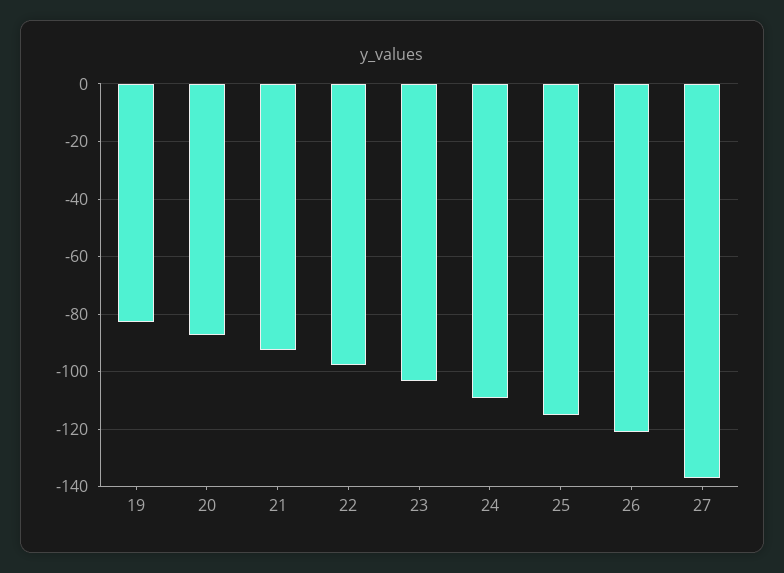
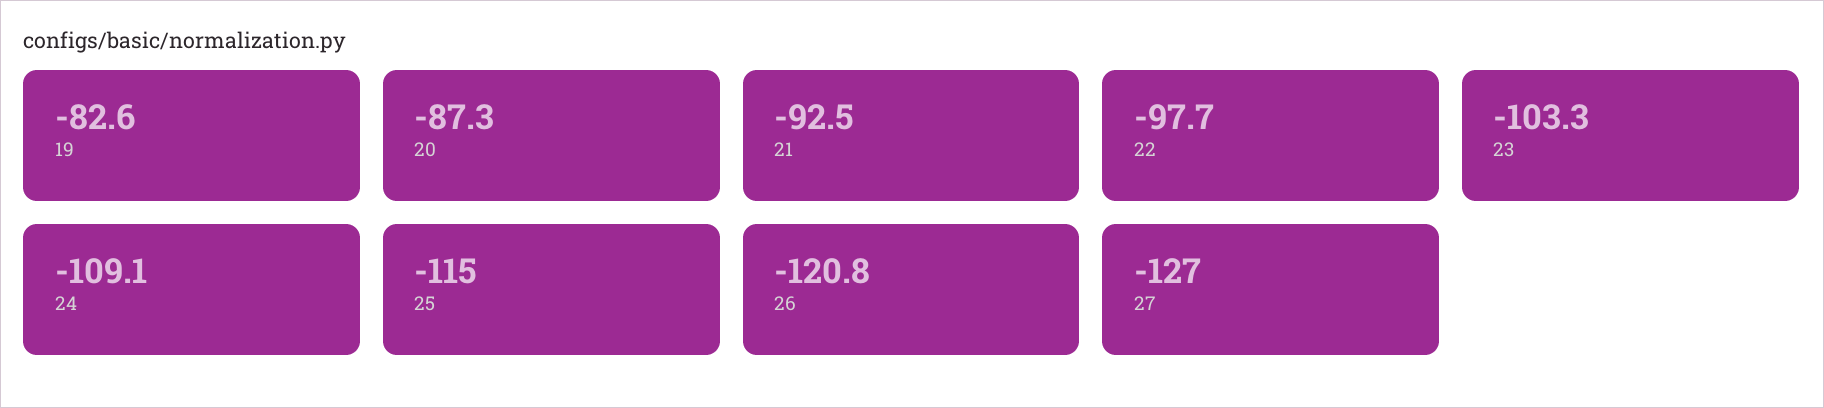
27: -137.5 -> -127

